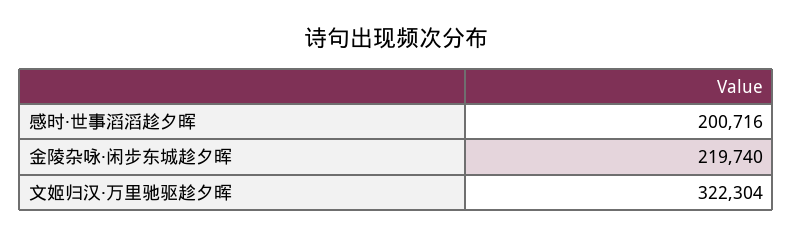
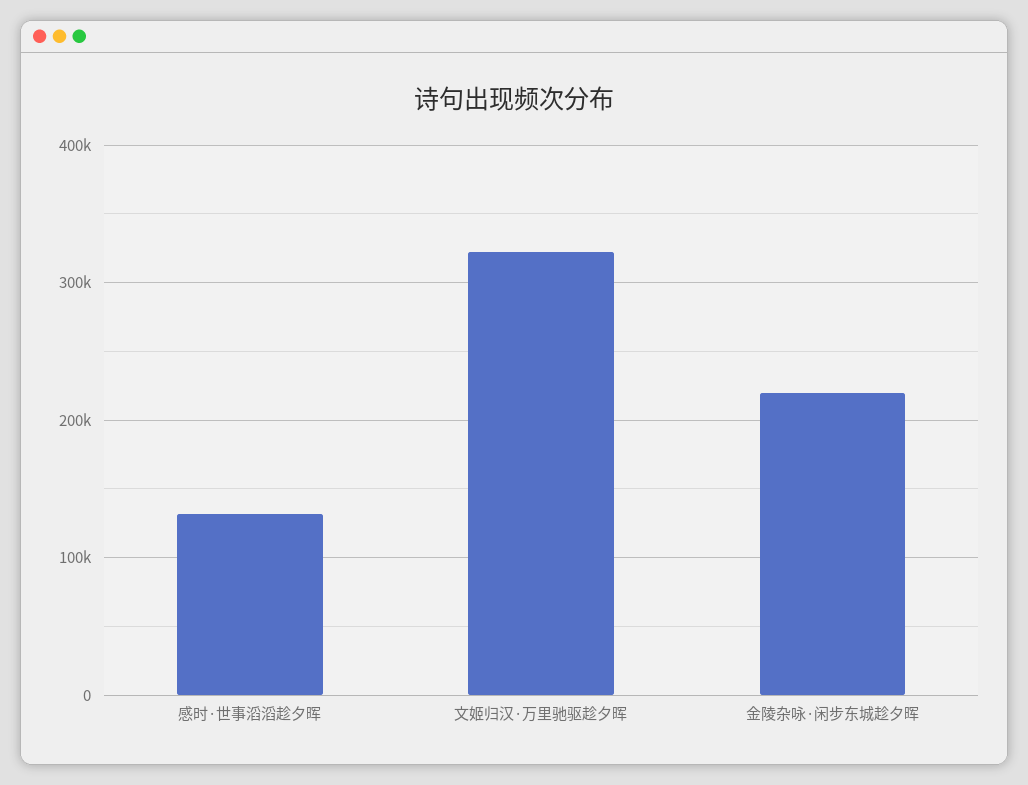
感时·世事滔滔趁夕晖: 200716 -> 130000

